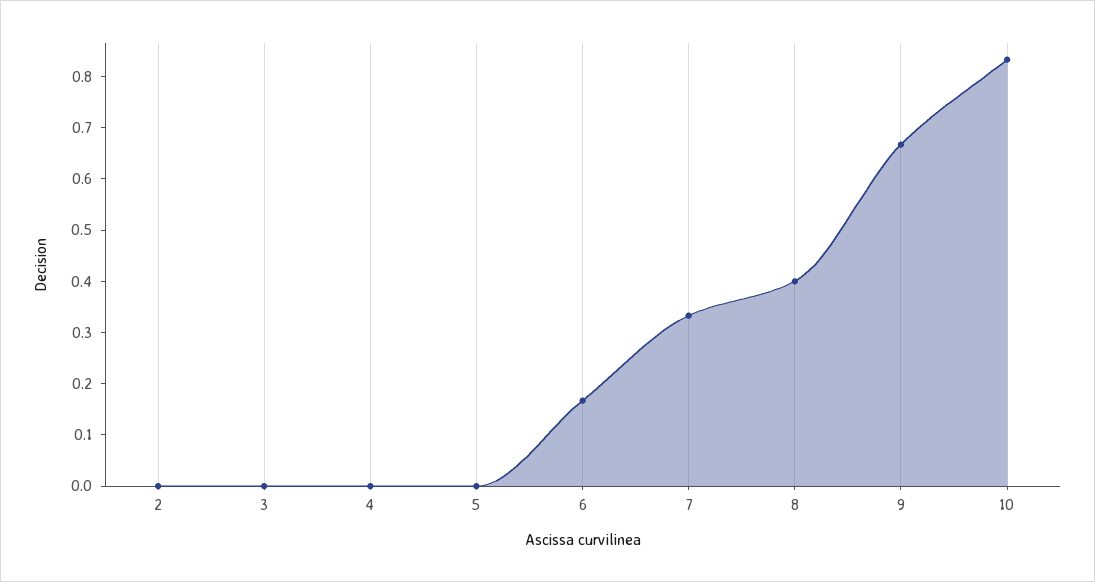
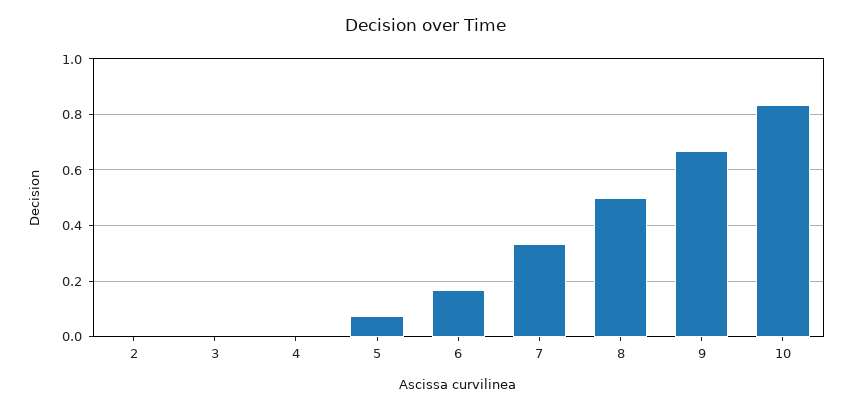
5: 0 -> 0.075
8: 0.4 -> 0.5

